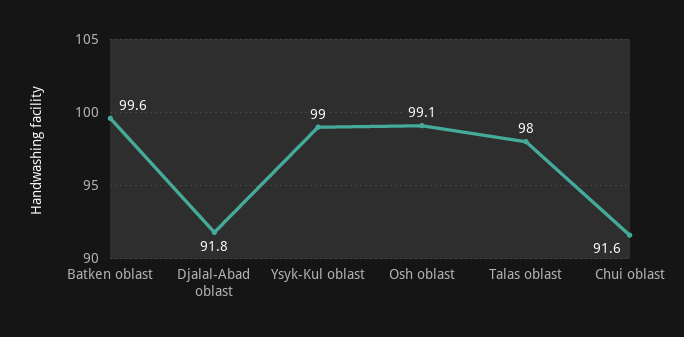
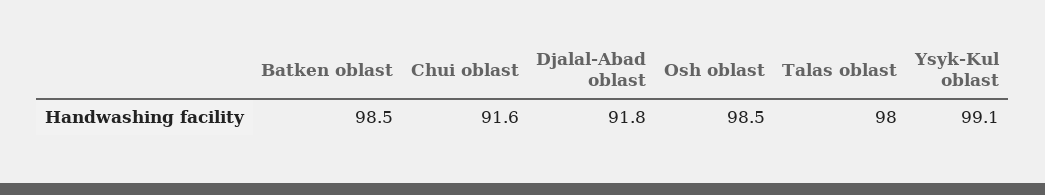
Batken oblast: 99.6 -> 98.5
Ysyk-Kul oblast: 99 -> 99.1
Osh oblast: 99.1 -> 98.5

